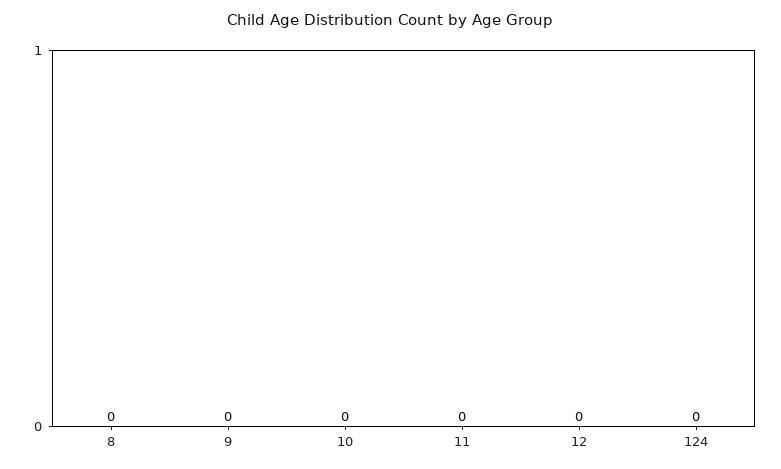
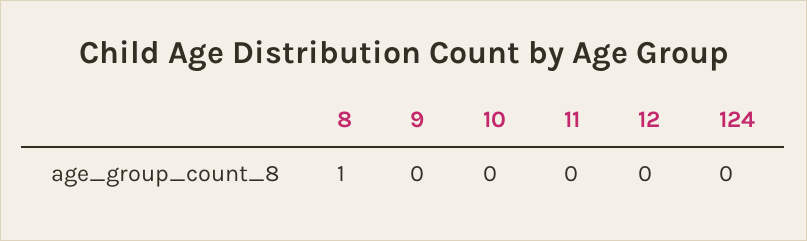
8: 0 -> 1

